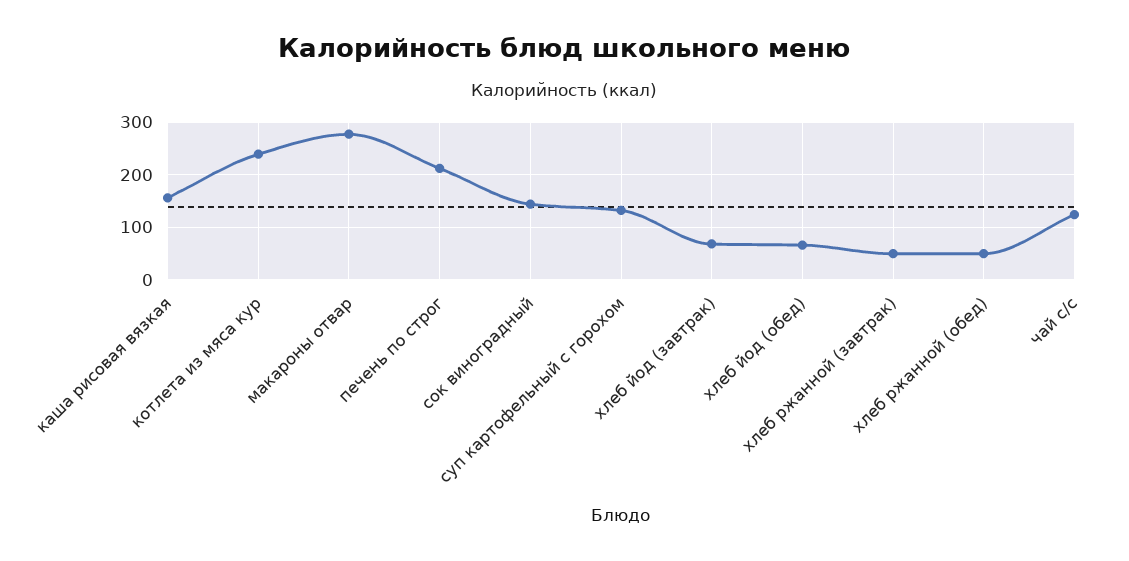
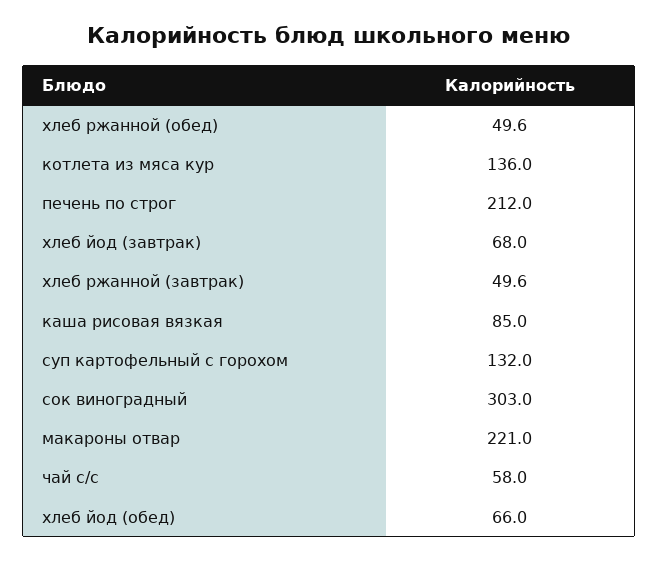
каша рисовая вязкая: 160 -> 85
котлета из мяса кур: 240 -> 136
макароны отвар: 280 -> 221
сок виноградный: 140 -> 303
чай с/с: 120 -> 58

